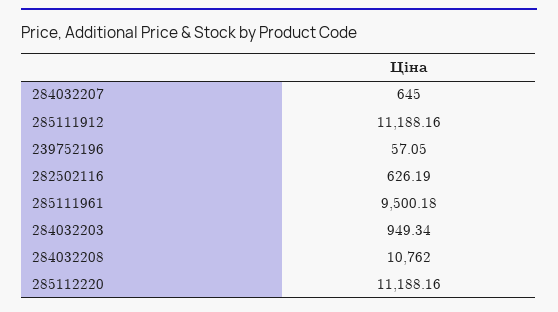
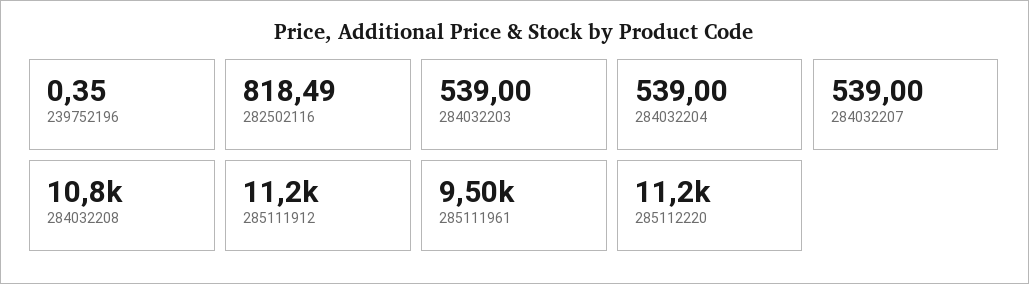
284032207: 645 -> 539
239752196: 57.05 -> 0.35
282502116: 626.19 -> 818.49
284032203: 949.34 -> 539
284032204: none -> 539

